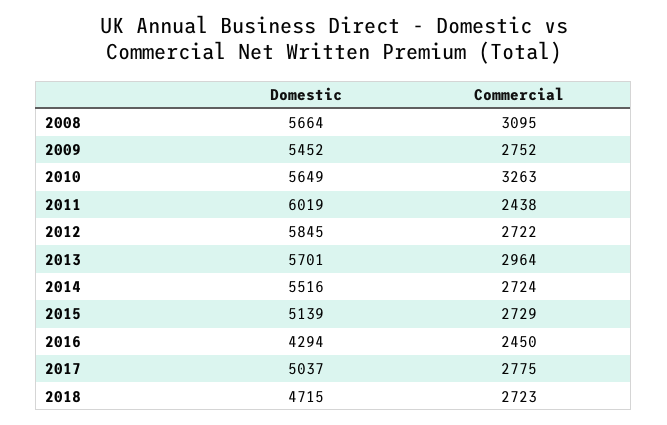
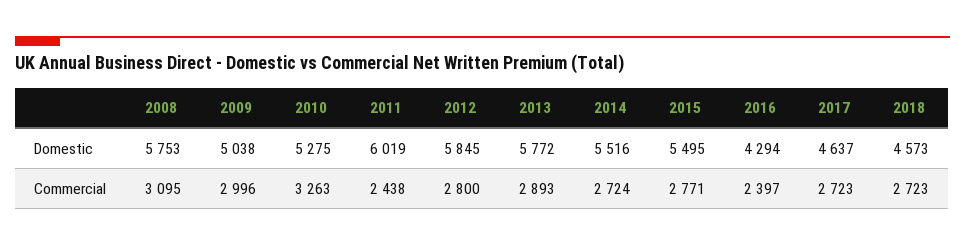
Domestic, 2008: 5664 -> 5753
Domestic, 2009: 5452 -> 5038
Commercial, 2009: 2752 -> 2996
Domestic, 2010: 5649 -> 5275
Commercial, 2012: 2722 -> 2800
Domestic, 2013: 5701 -> 5772
Commercial, 2013: 2964 -> 2893
Domestic, 2015: 5139 -> 5495
Commercial, 2015: 2729 -> 2771
Commercial, 2016: 2450 -> 2397
Domestic, 2017: 5037 -> 4637
Commercial, 2017: 2775 -> 2723
Domestic, 2018: 4715 -> 4573

